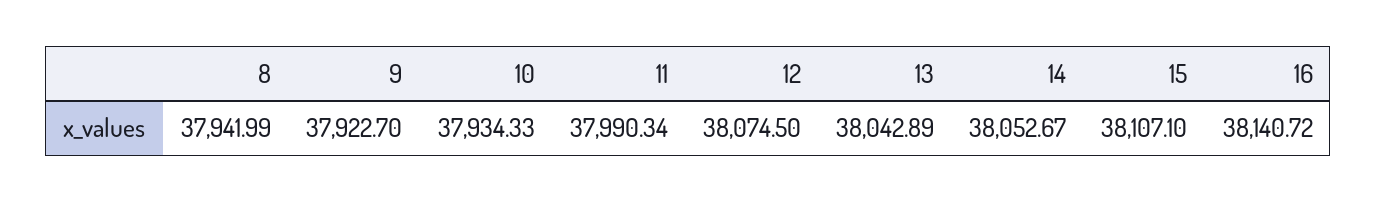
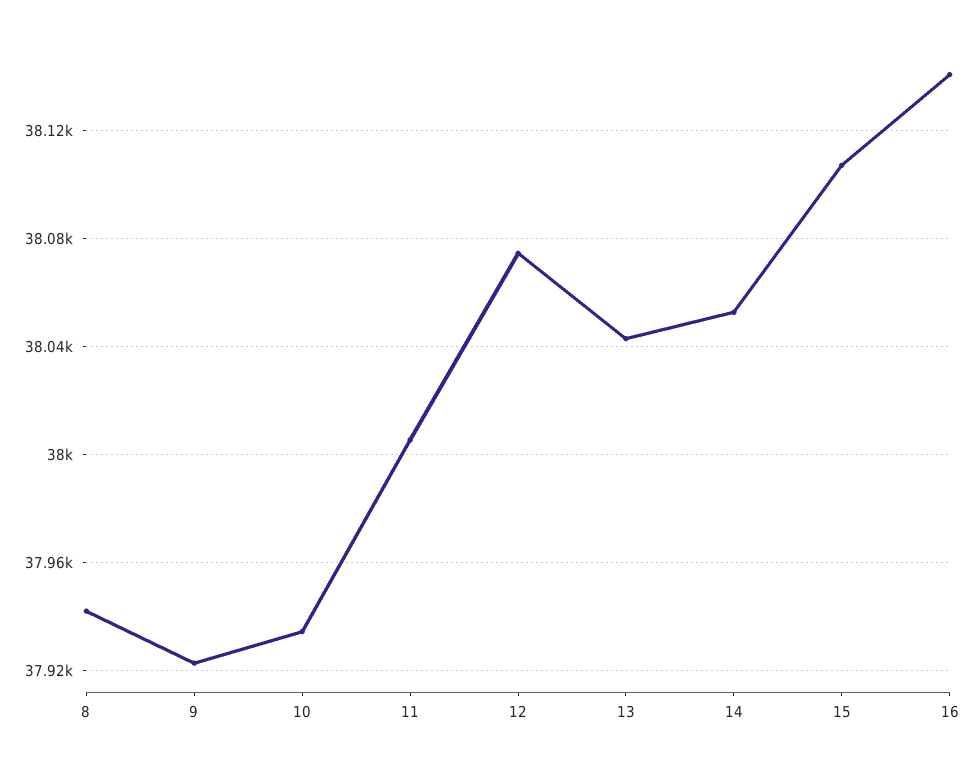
11: 37990.34 -> 38005

